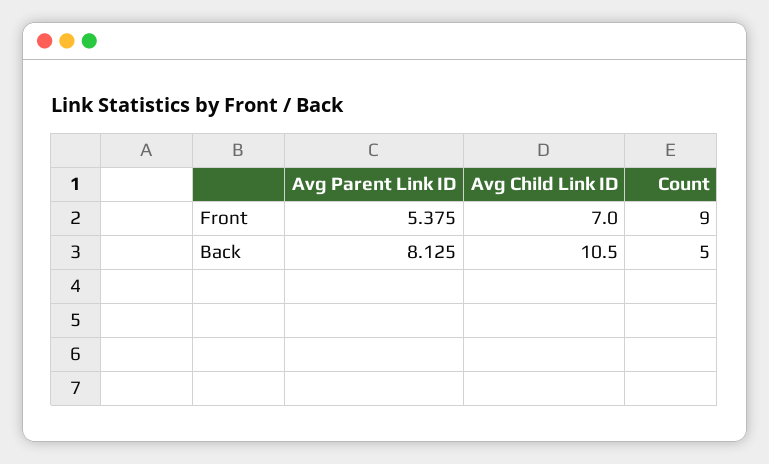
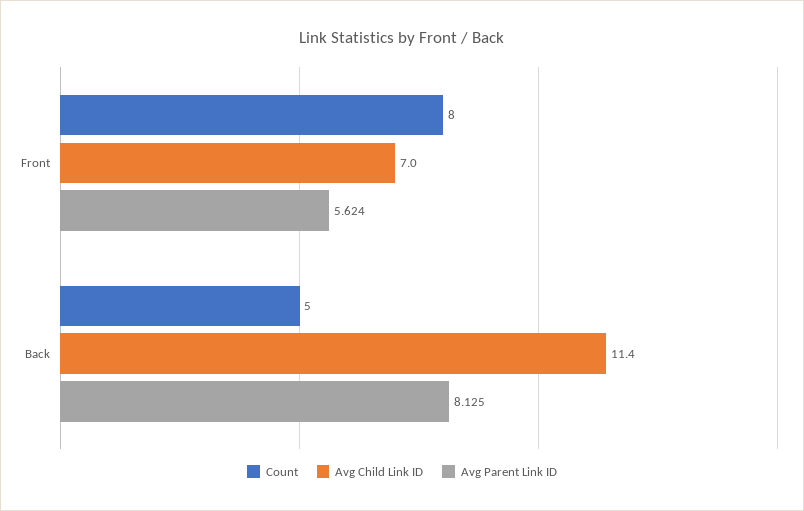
Avg Parent Link ID, Front: 5.375 -> 5.624
Count, Front: 9 -> 8
Avg Child Link ID, Back: 10.5 -> 11.4

